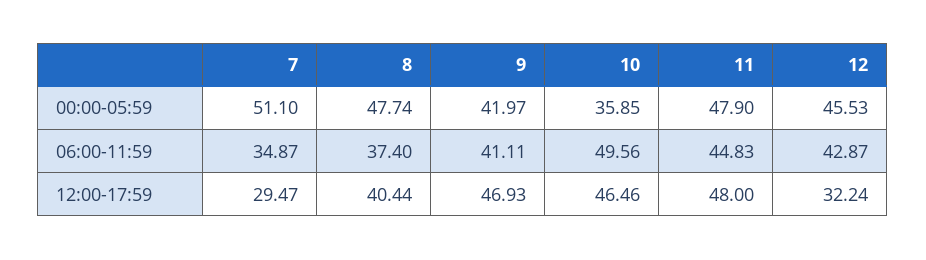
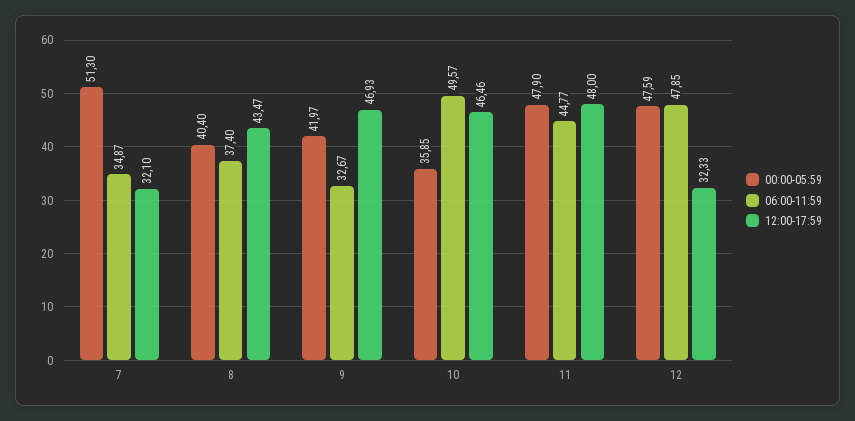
00:00-05:59, 7: 51.1 -> 51.3
00:00-05:59, 8: 47.74 -> 40.4
00:00-05:59, 12: 45.53 -> 47.59
06:00-11:59, 9: 41.11 -> 32.67
06:00-11:59, 10: 49.56 -> 49.57
06:00-11:59, 11: 44.83 -> 44.77
06:00-11:59, 12: 42.87 -> 47.85
12:00-17:59, 7: 29.47 -> 32.1
12:00-17:59, 8: 40.44 -> 43.47
12:00-17:59, 12: 32.24 -> 32.33

